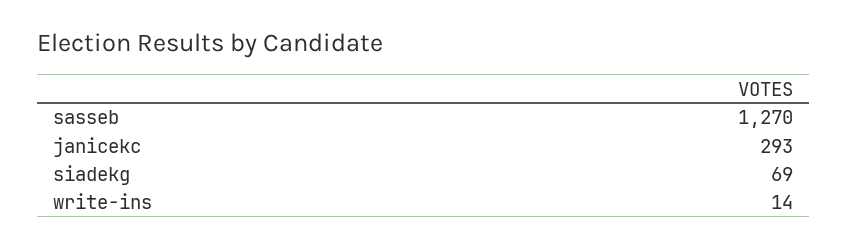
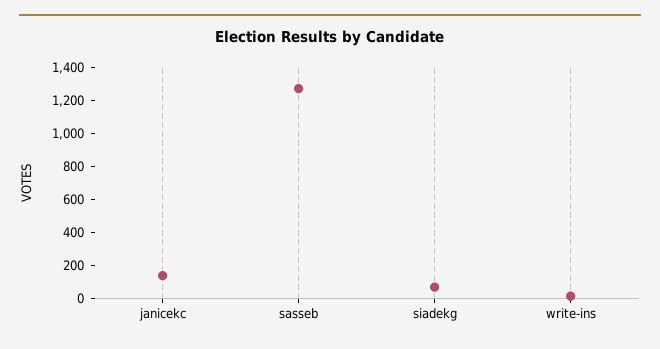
janicekc: 293 -> 150

